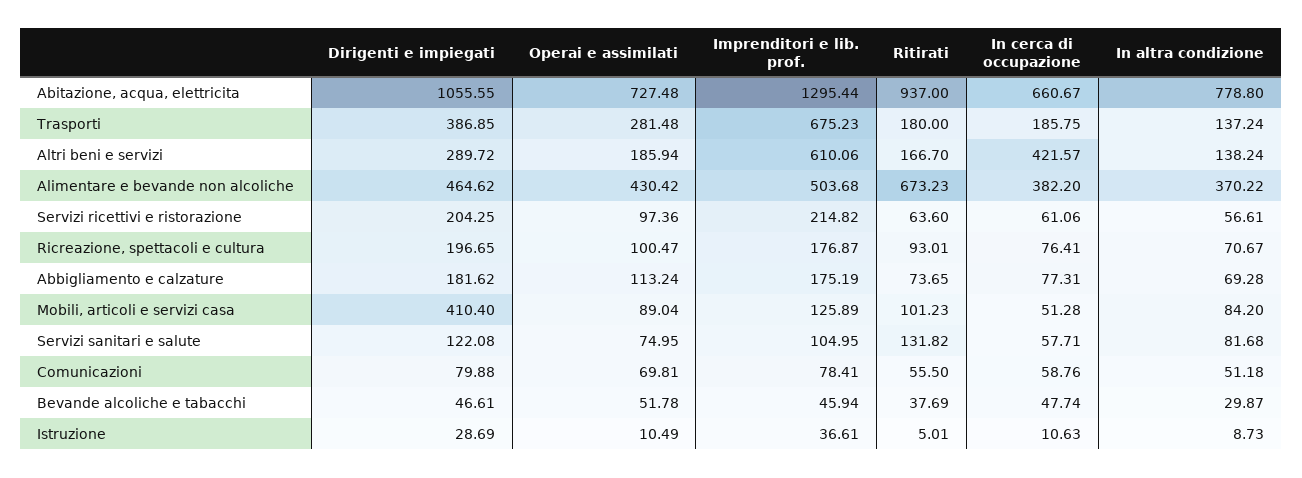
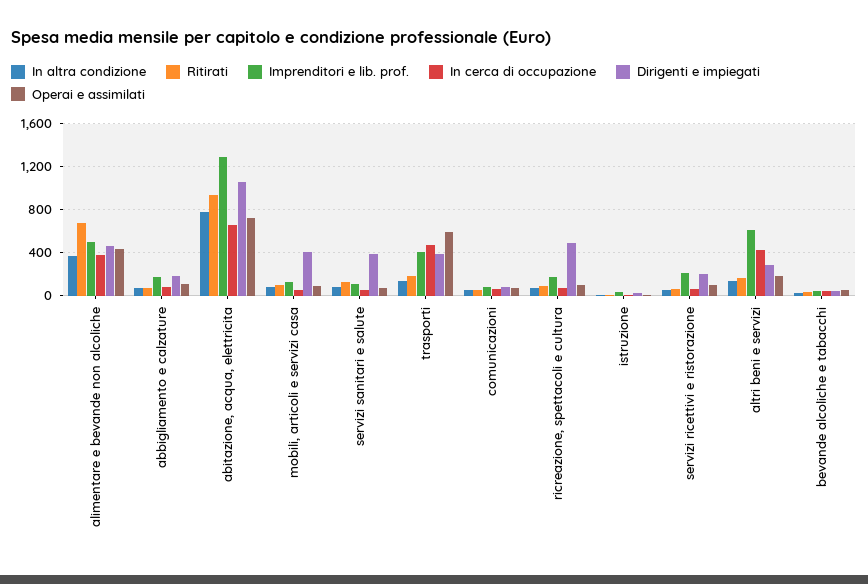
Operai e assimilati, Trasporti: 281.48 -> 600
Imprenditori e lib. prof., Trasporti: 675.23 -> 400
In cerca di occupazione, Trasporti: 185.75 -> 500
Dirigenti e impiegati, Ricreazione, spettacoli e cultura: 196.65 -> 500
Dirigenti e impiegati, Servizi sanitari e salute: 122.08 -> 400

